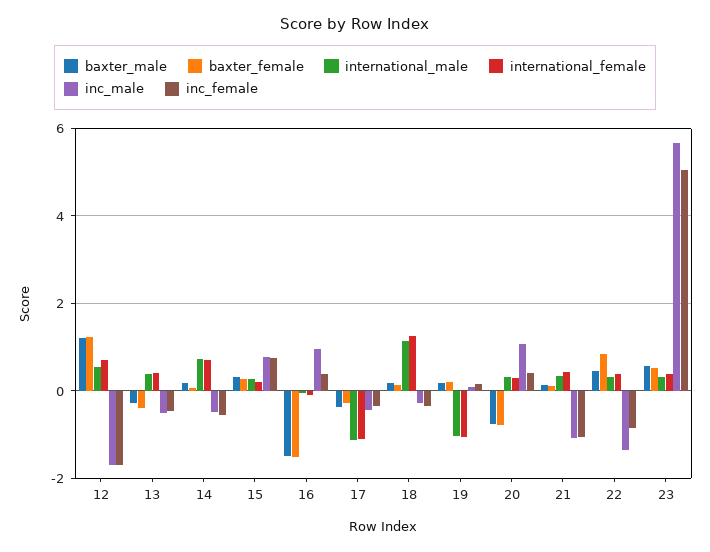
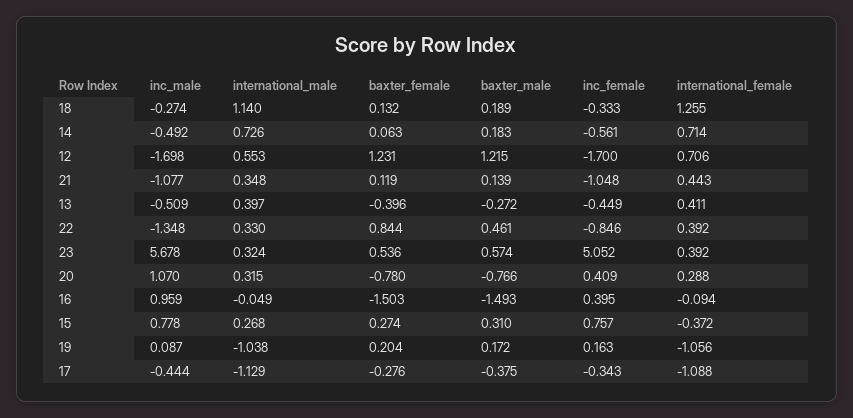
international_female, 15: 0.2 -> -0.372

